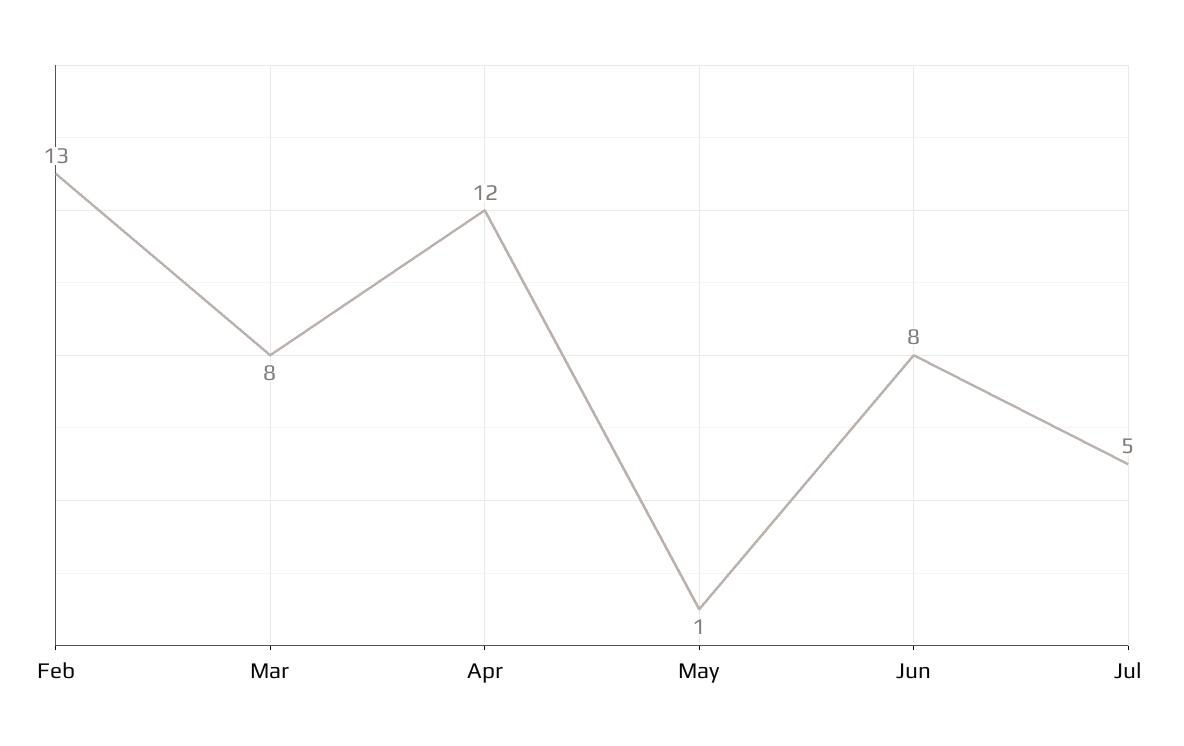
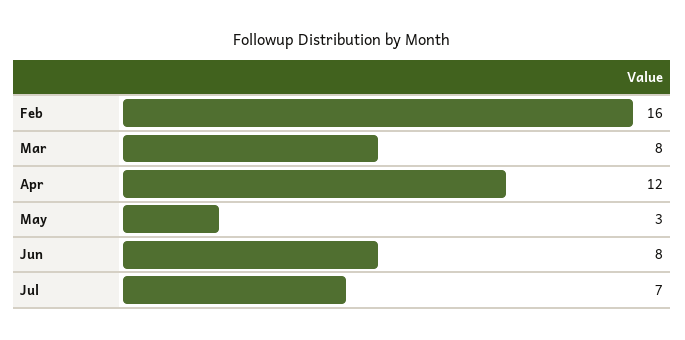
Feb: 13 -> 16
May: 1 -> 3
Jul: 5 -> 7

